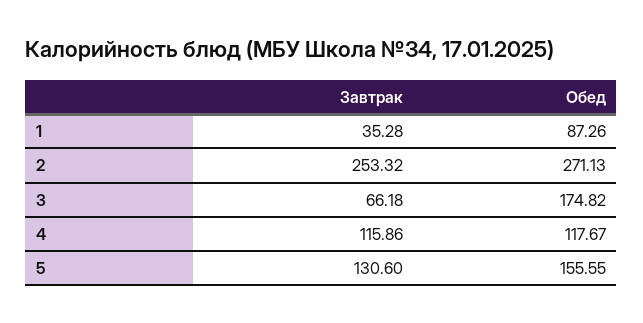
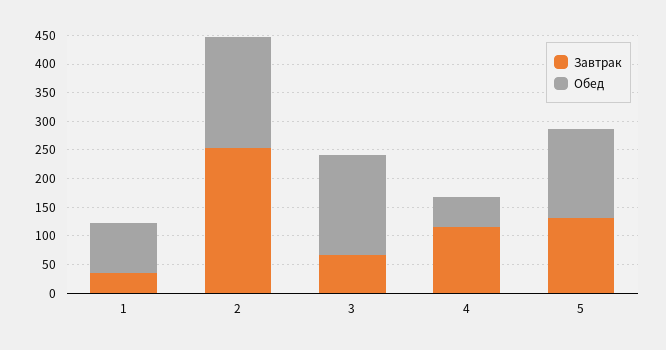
Обед, 2: 271.13 -> 200
Обед, 4: 117.67 -> 50

